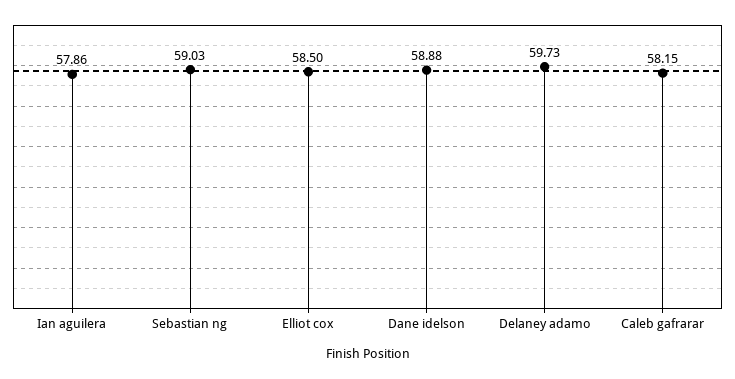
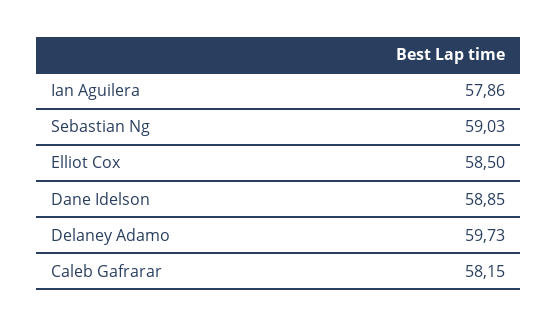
Dane idelson: 58.88 -> 58.85

